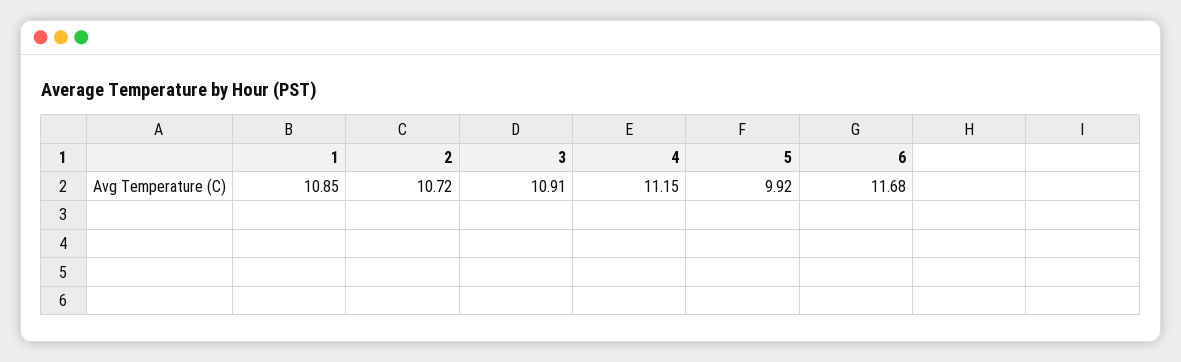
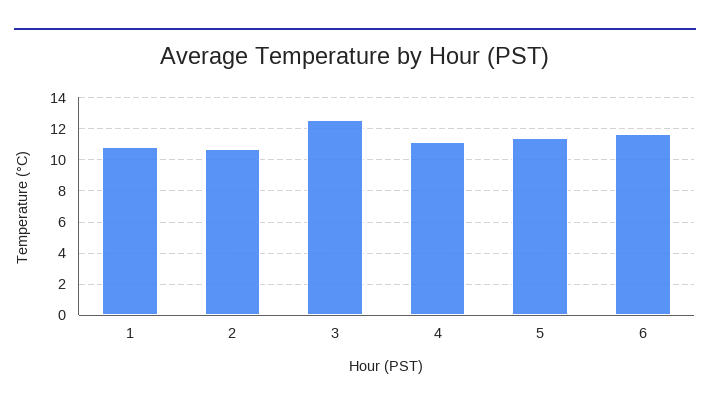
3: 10.91 -> 12.5
5: 9.92 -> 11.5

